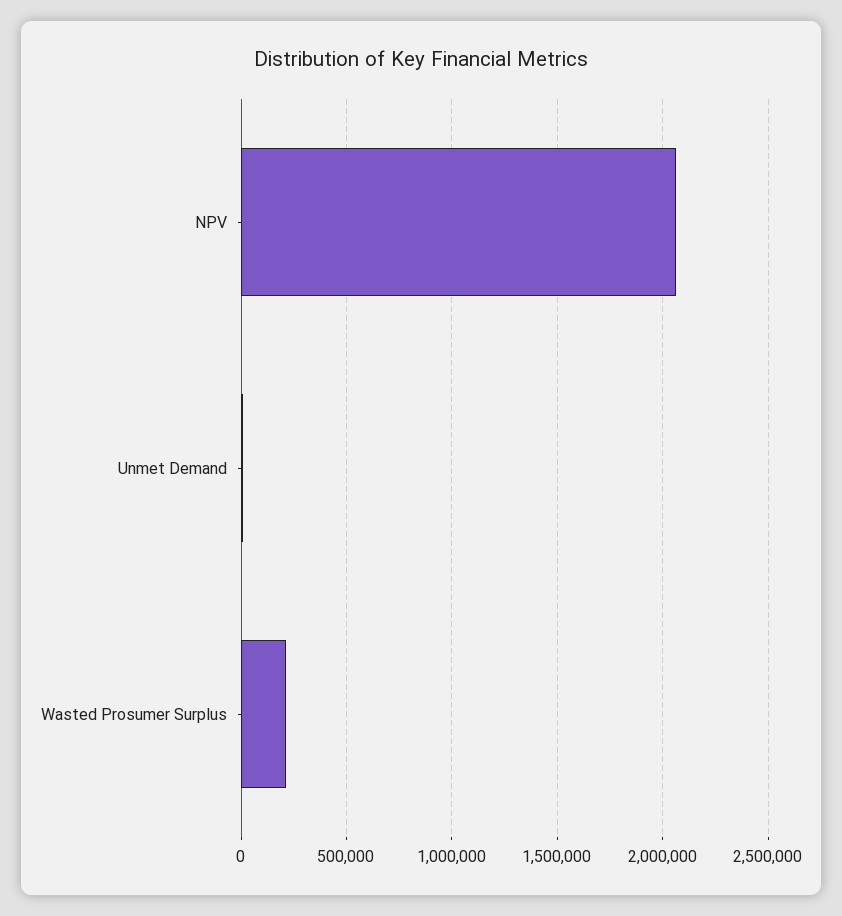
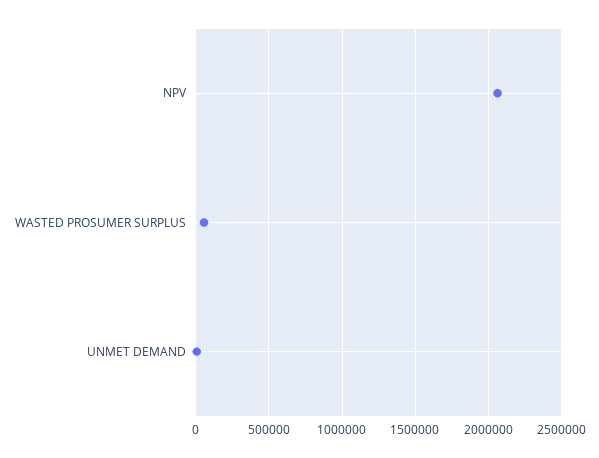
Wasted Prosumer Surplus: 200000 -> 50000

